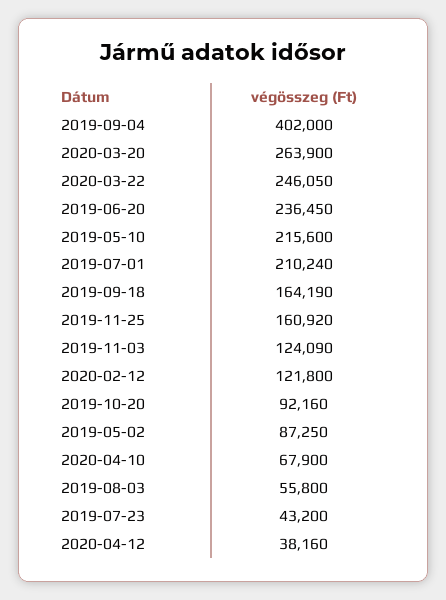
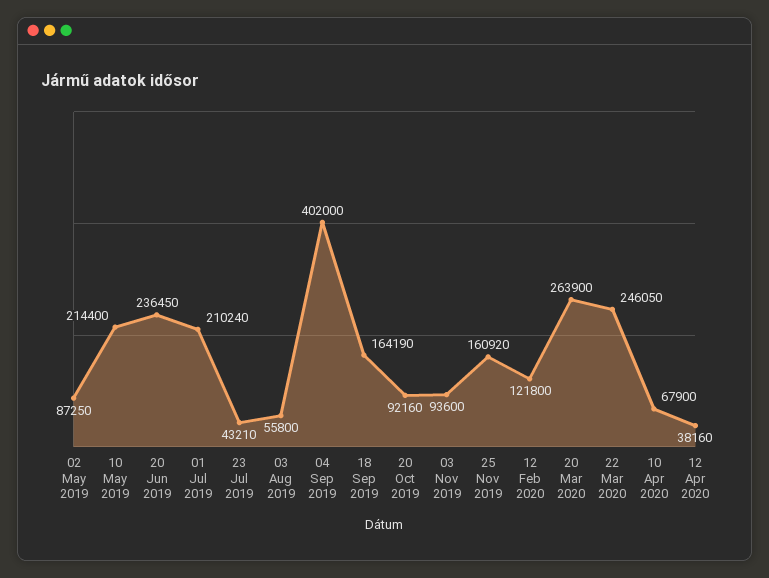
2019-05-10: 215600 -> 214400
2019-11-03: 124090 -> 93600
2019-07-23: 43200 -> 43210

